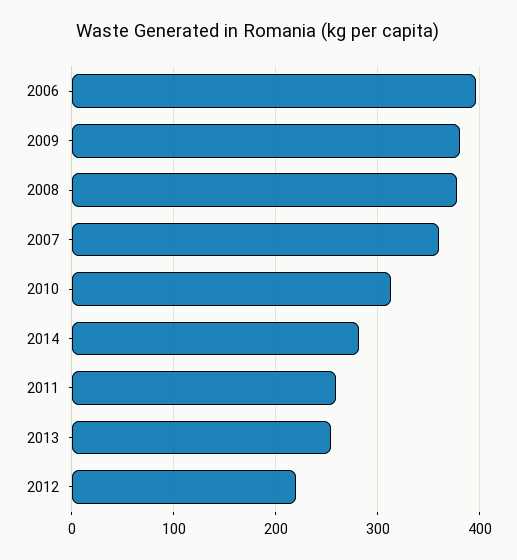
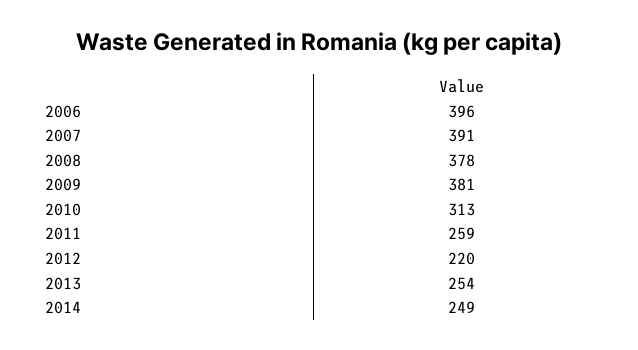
2007: 360 -> 391
2014: 280 -> 249

